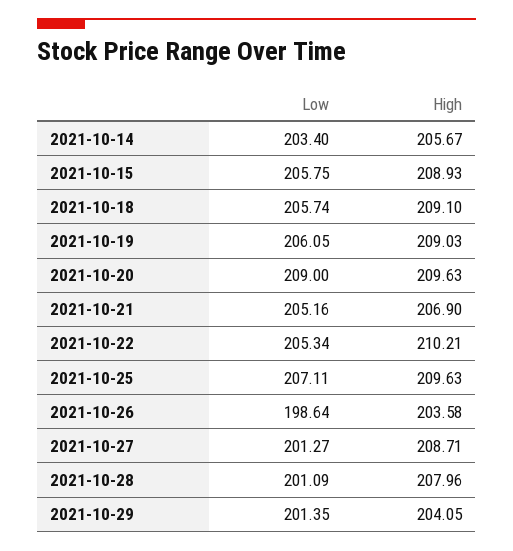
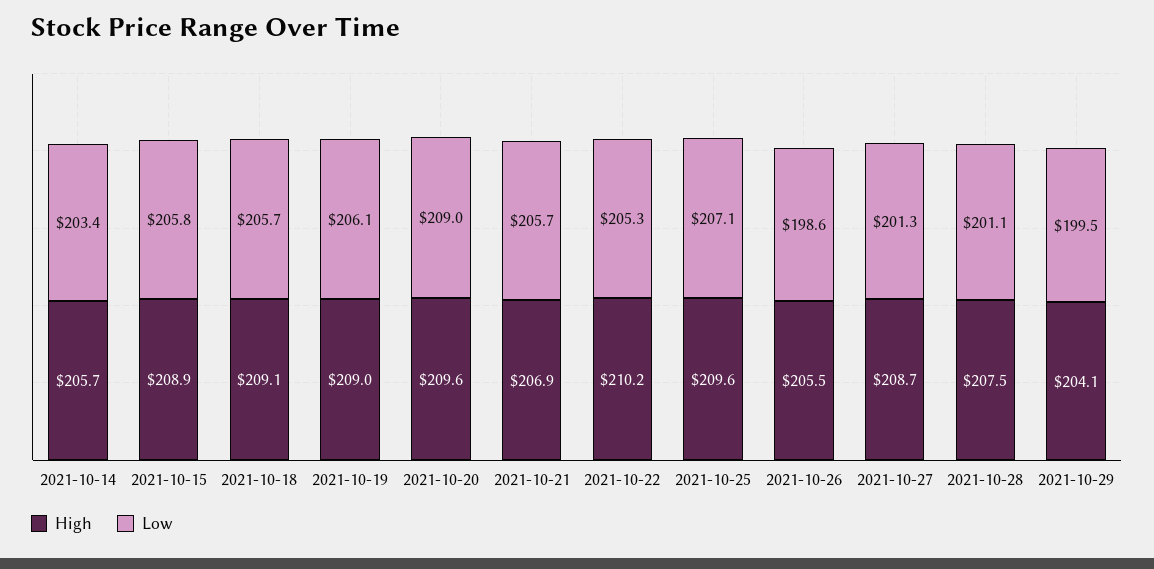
Low, 2021-10-21: 205.16 -> 205.7
High, 2021-10-26: 203.58 -> 205.5
High, 2021-10-28: 207.96 -> 207.5
Low, 2021-10-29: 201.35 -> 199.5

